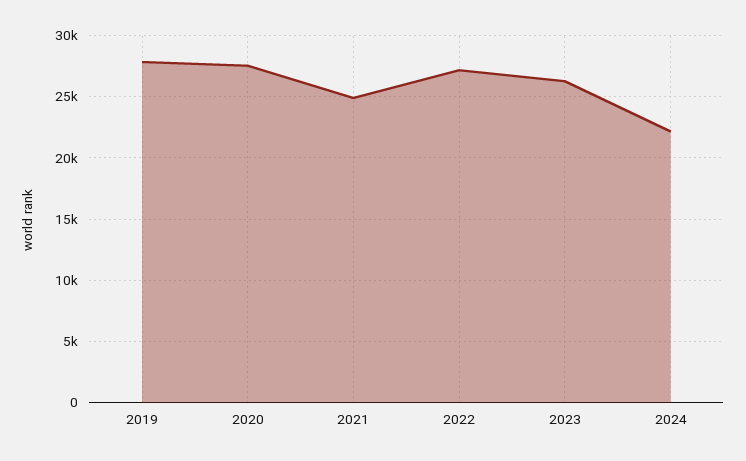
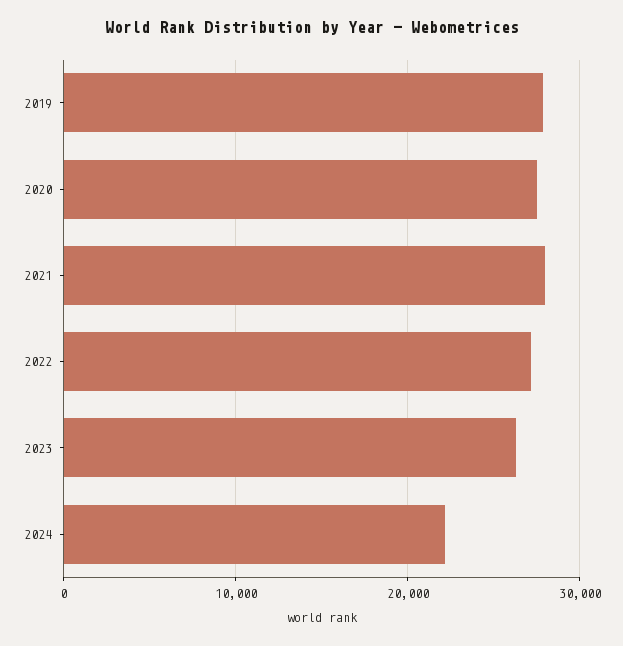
2021: 25000 -> 28000

